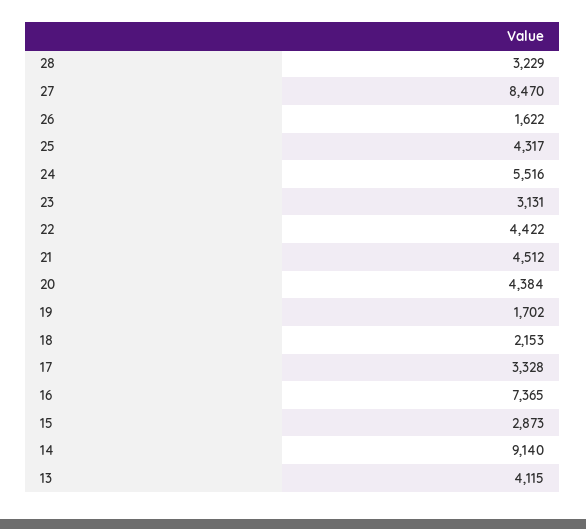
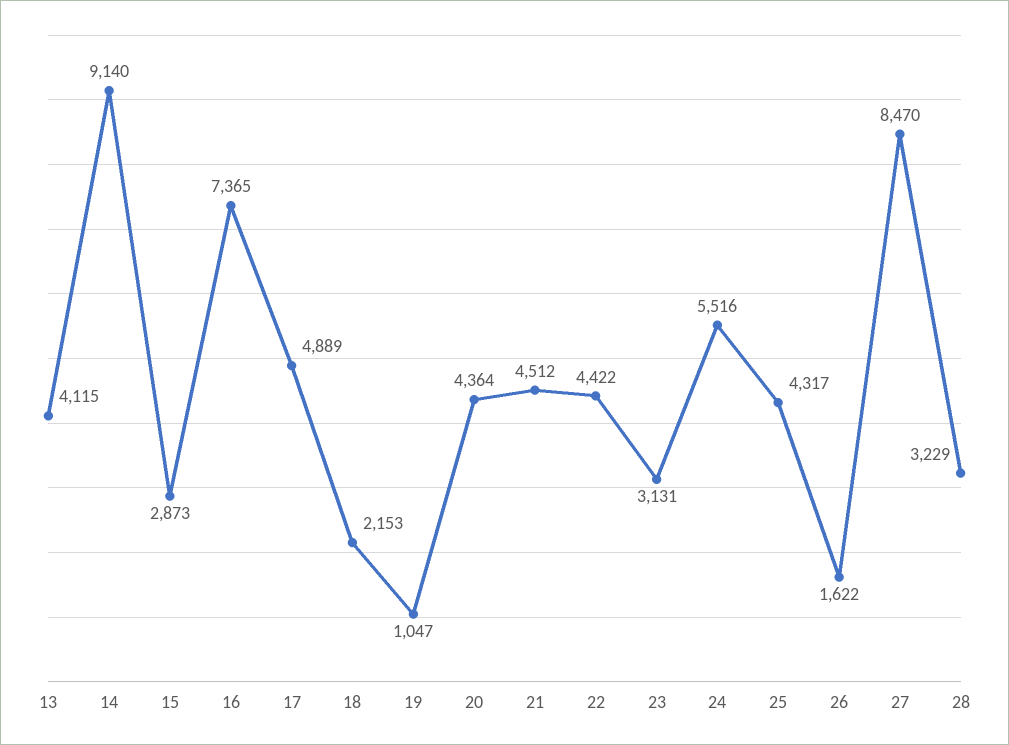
20: 4384 -> 4364
19: 1702 -> 1047
17: 3328 -> 4889

